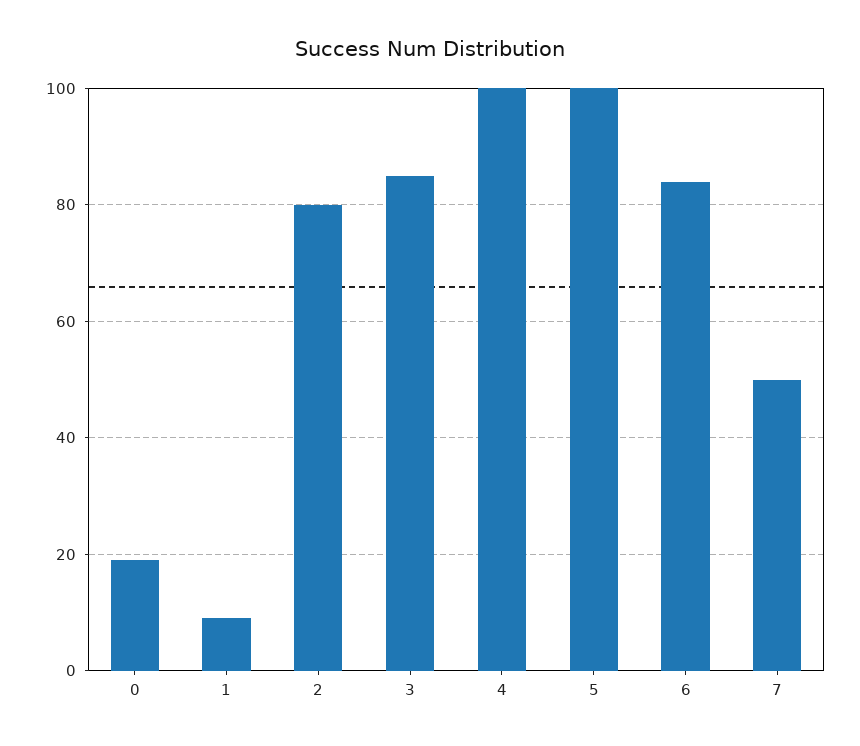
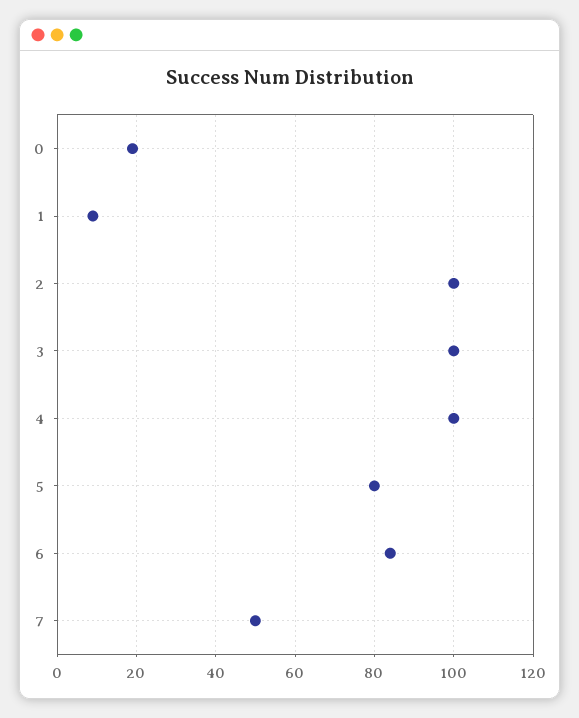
2: 80 -> 100
3: 85 -> 100
5: 100 -> 80

